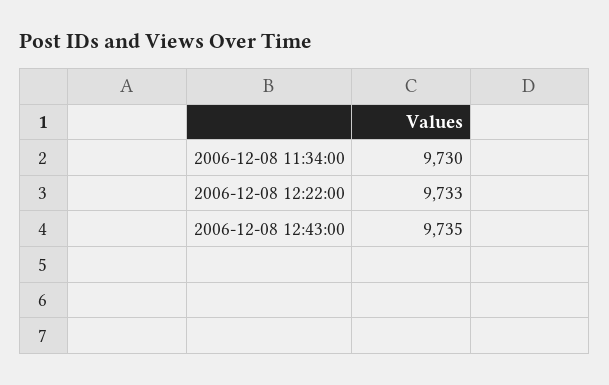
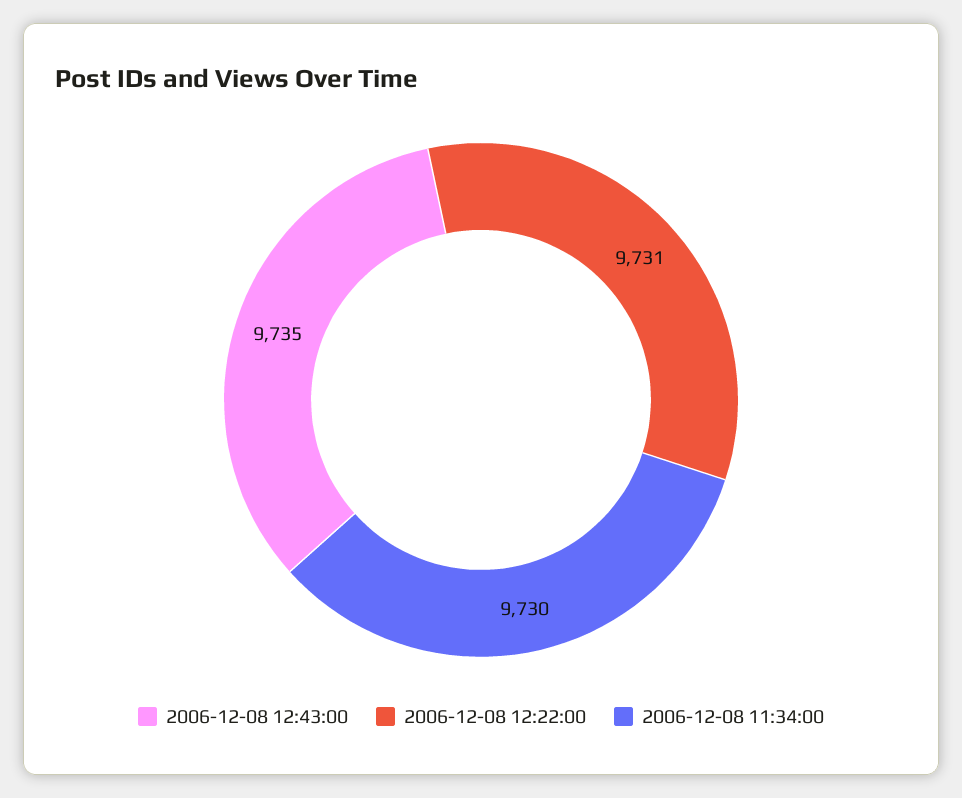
2006-12-08 12:22:00: 9733 -> 9731

